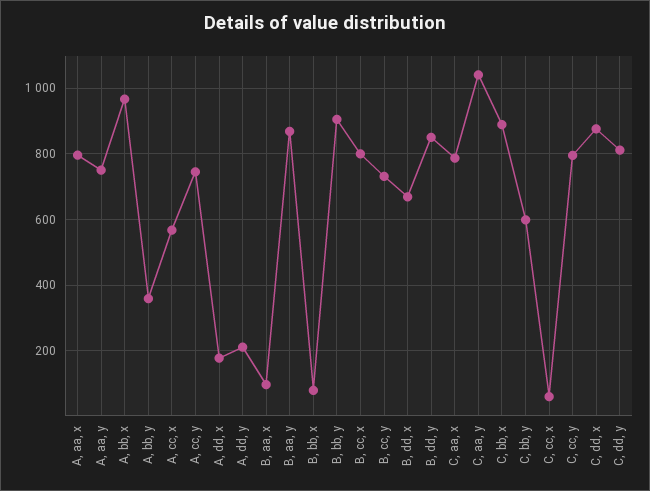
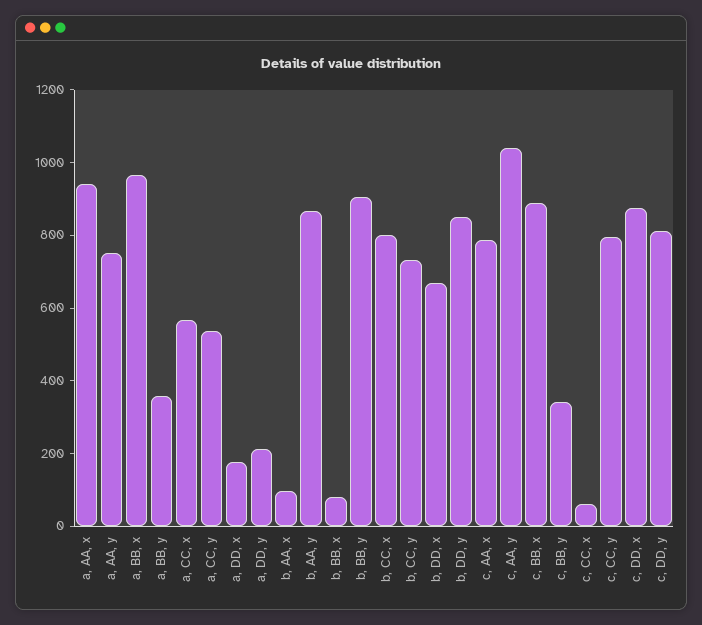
A, aa, x: 800 -> 950
A, cc, y: 740 -> 550
C, bb, y: 600 -> 350

